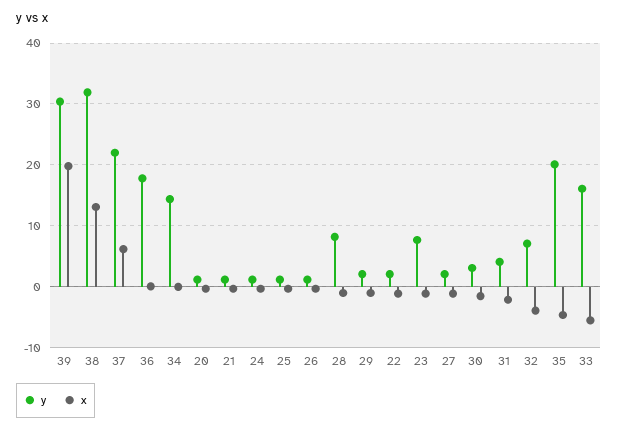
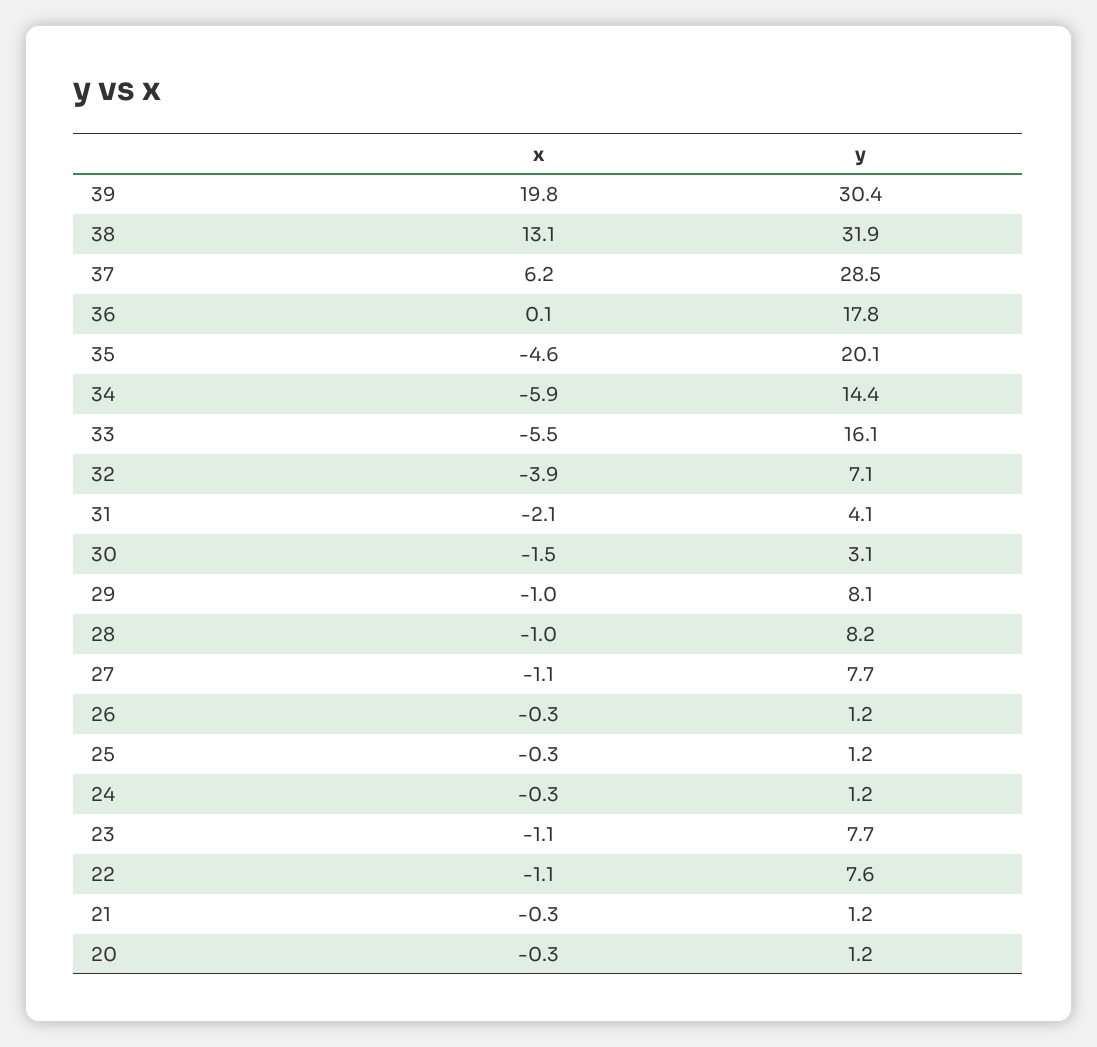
y, 37: 22 -> 28.5
x, 34: 0 -> -5.9
y, 29: 2 -> 8.1
y, 22: 2 -> 7.6
y, 27: 2 -> 7.7

